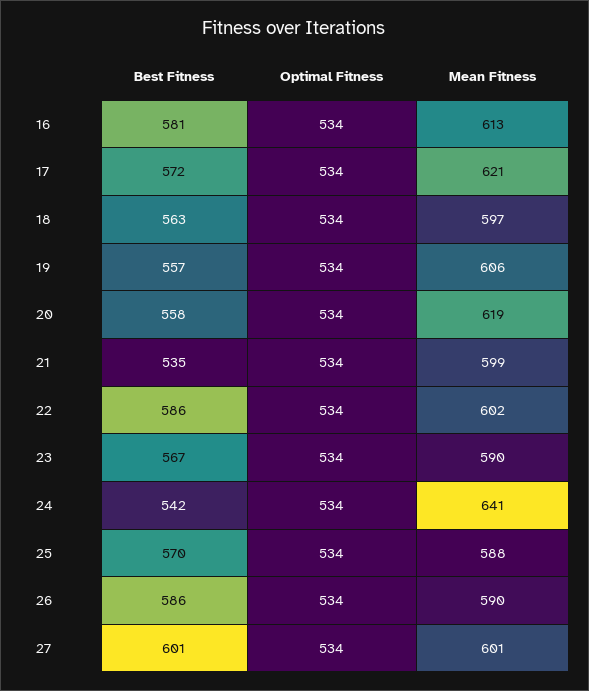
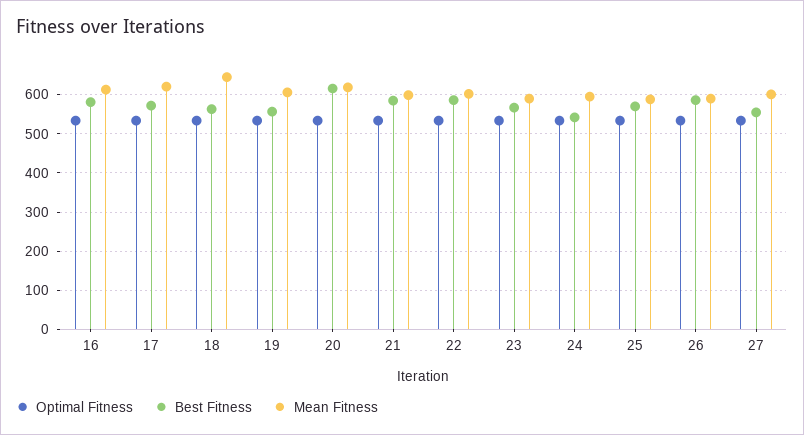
Mean Fitness, 18: 597 -> 640
Best Fitness, 20: 558 -> 620
Best Fitness, 21: 535 -> 580
Mean Fitness, 24: 641 -> 600
Best Fitness, 27: 601 -> 560

